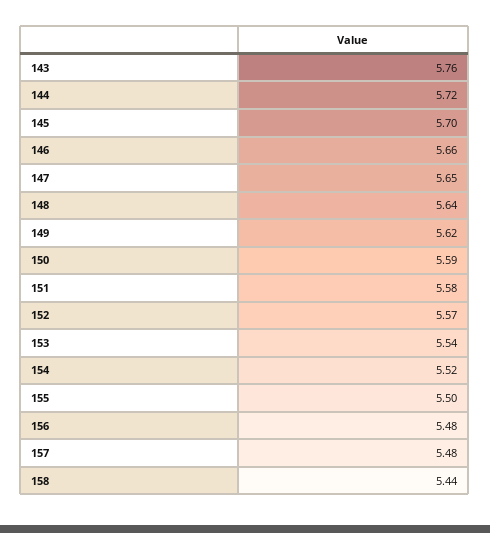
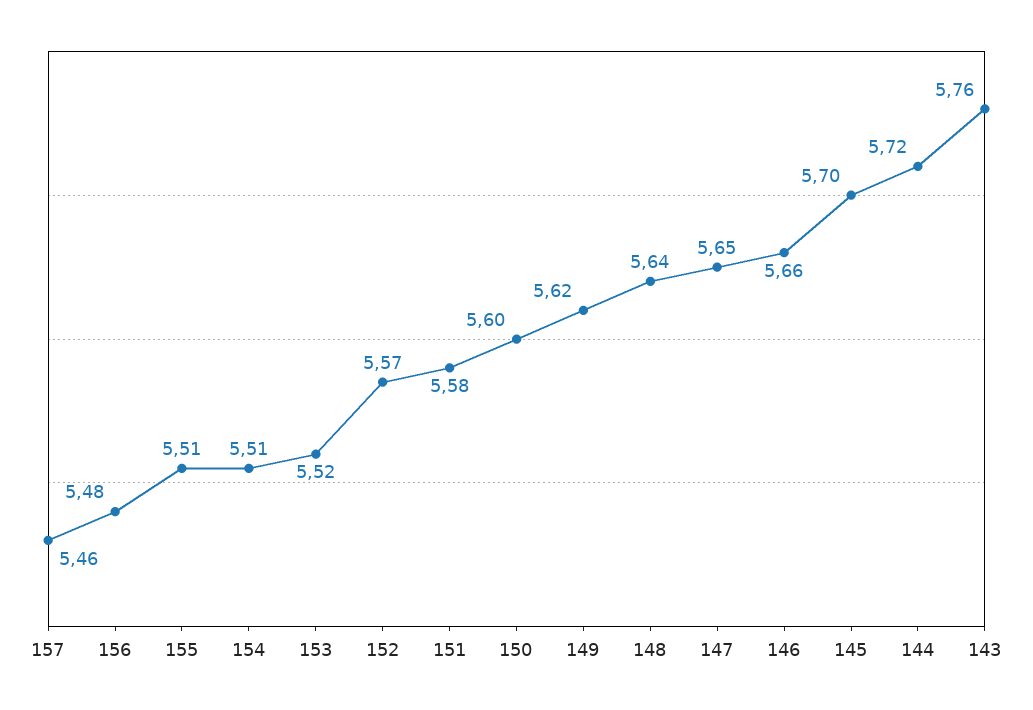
150: 5.59 -> 5.6
153: 5.54 -> 5.52
154: 5.52 -> 5.51
155: 5.5 -> 5.51
157: 5.48 -> 5.46
158: 5.44 -> none

